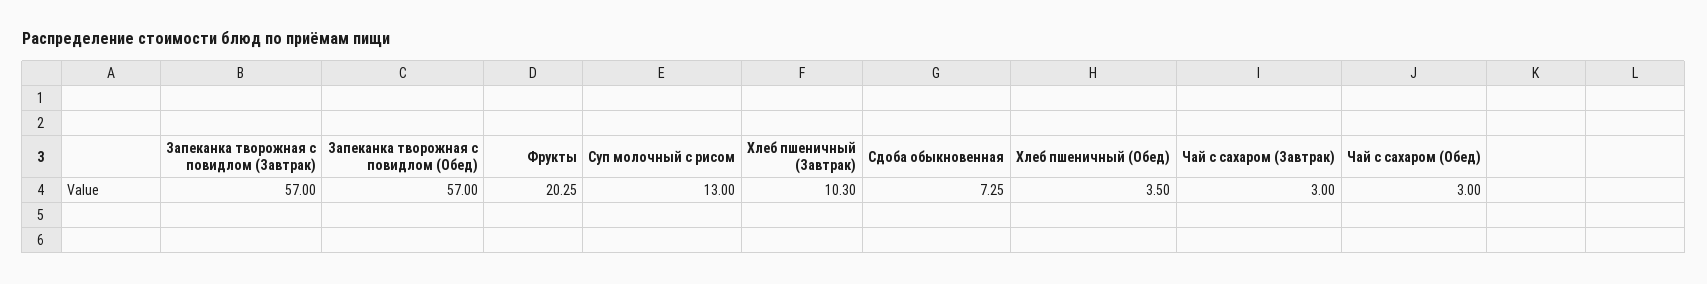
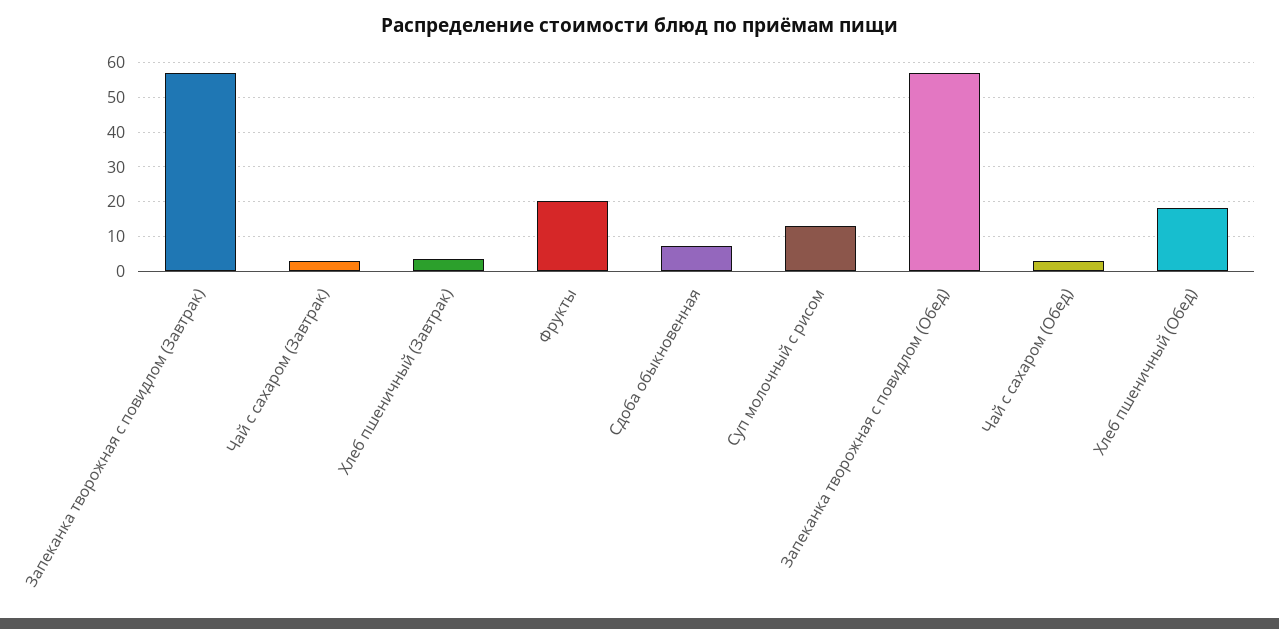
Хлеб пшеничный (Завтрак): 10.3 -> 4
Хлеб пшеничный (Обед): 3.5 -> 18

